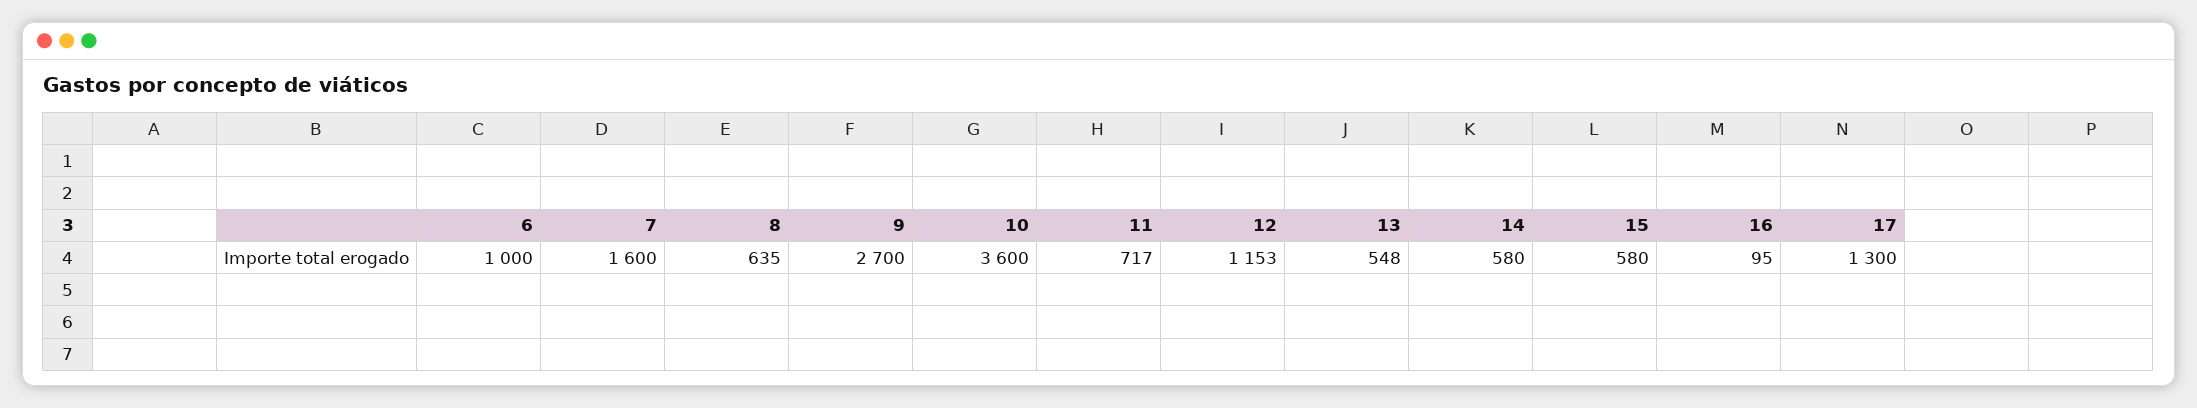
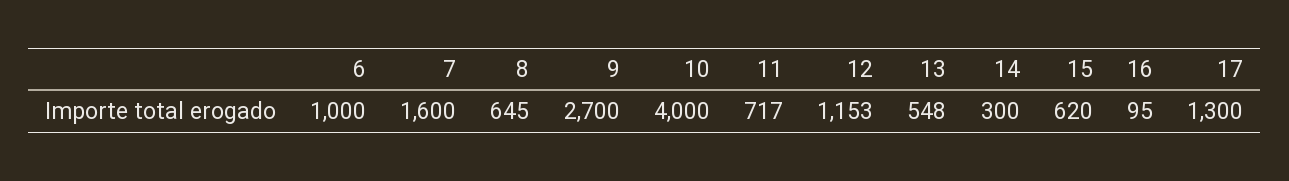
8: 635 -> 645
10: 3600 -> 4000
14: 580 -> 300
15: 580 -> 620

